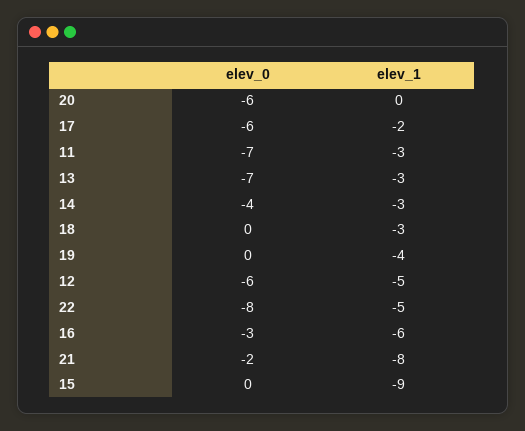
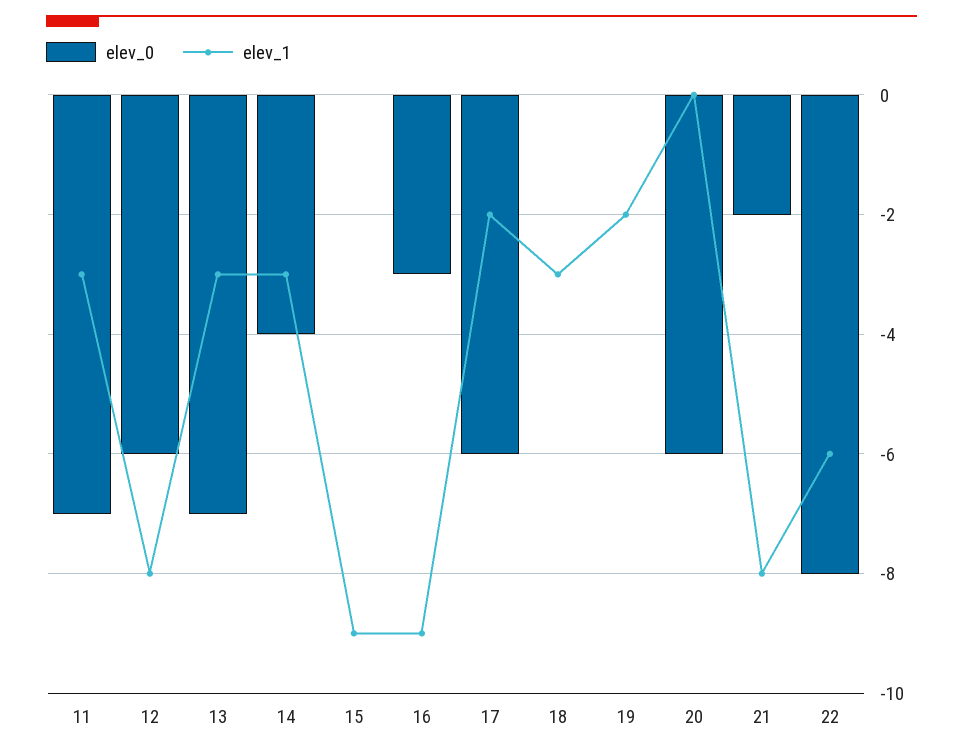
elev_1, 19: -4 -> -2
elev_1, 12: -5 -> -8
elev_1, 22: -5 -> -6
elev_1, 16: -6 -> -9

